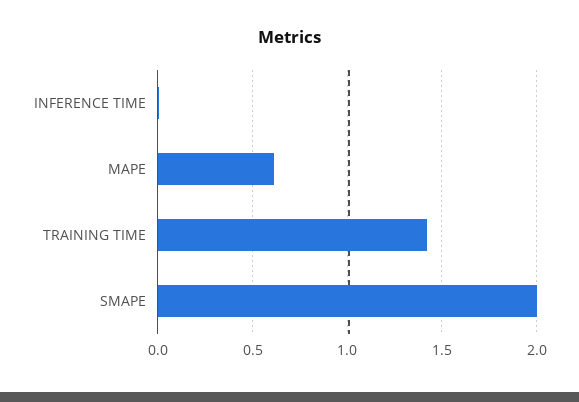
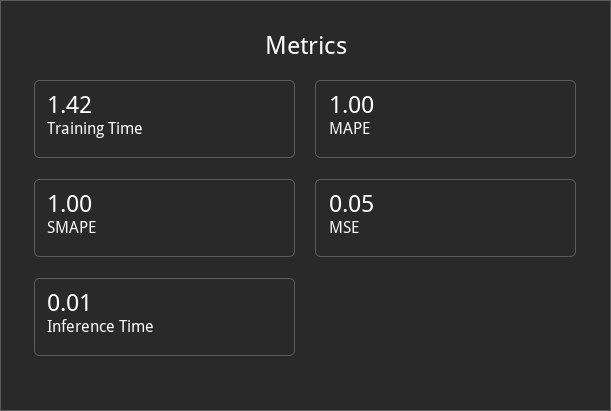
MAPE: 0.6 -> 1
SMAPE: 2 -> 1
MSE: none -> 0.05

